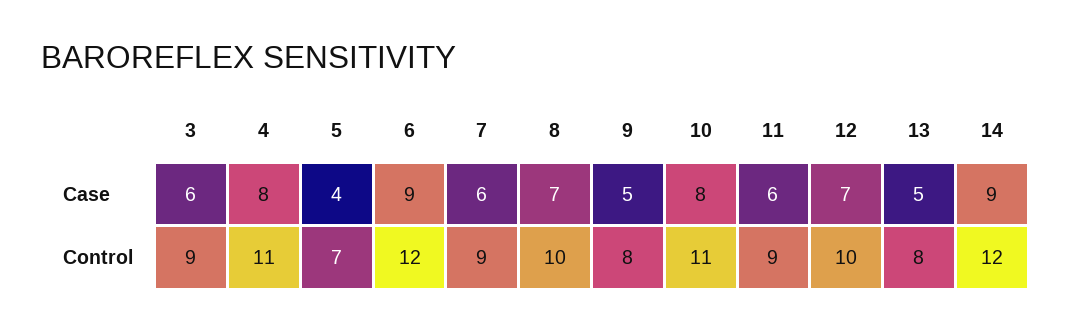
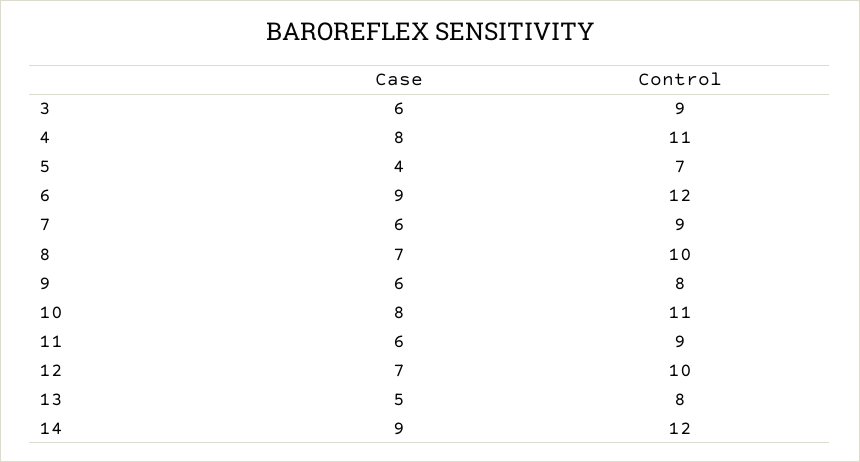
9, Case: 5 -> 6

